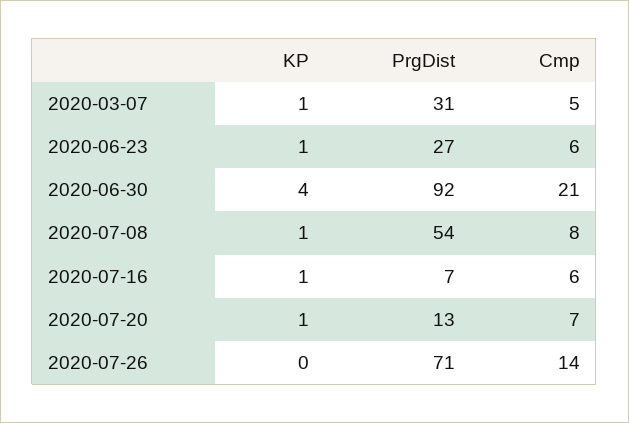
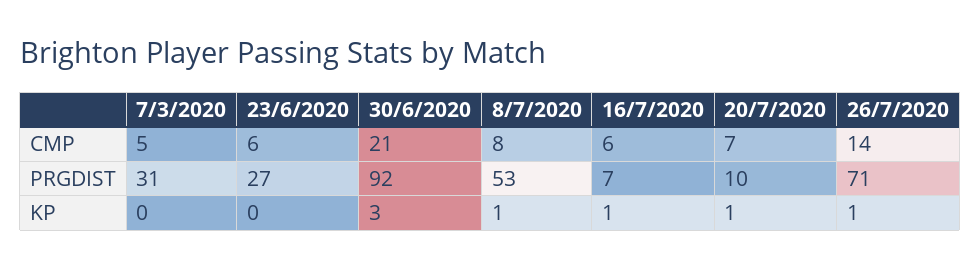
KP, 2020-03-07: 1 -> 0
KP, 2020-06-23: 1 -> 0
KP, 2020-06-30: 4 -> 3
PrgDist, 2020-07-08: 54 -> 53
PrgDist, 2020-07-20: 13 -> 10
KP, 2020-07-26: 0 -> 1

